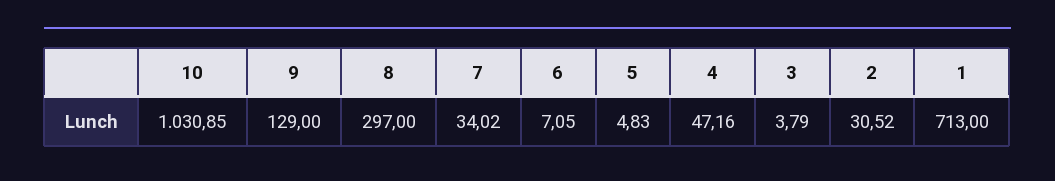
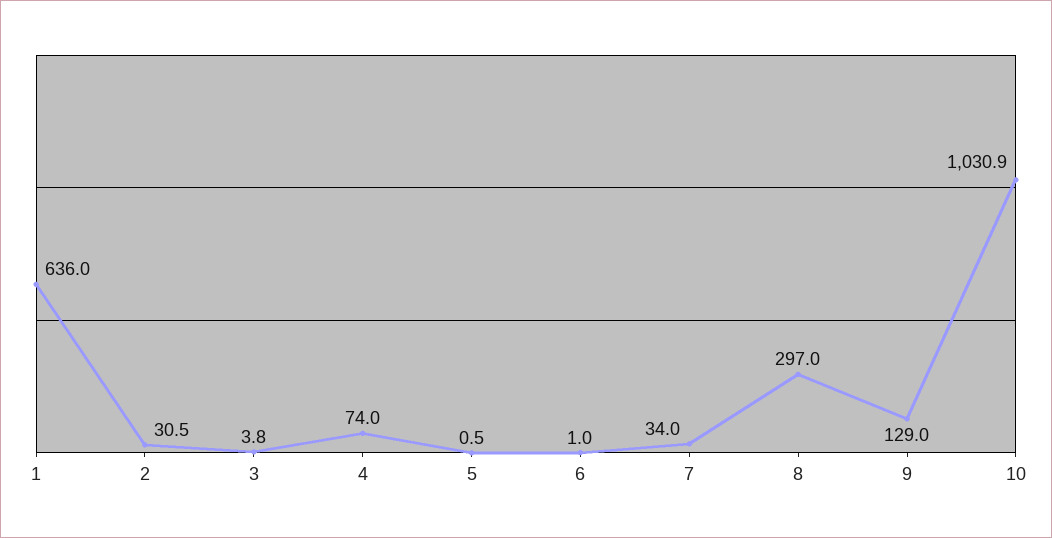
6: 7.05 -> 1
5: 4.83 -> 0.5
4: 47.16 -> 74
1: 713 -> 636

